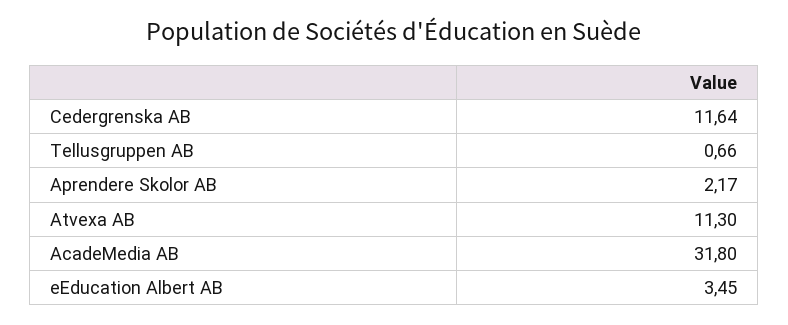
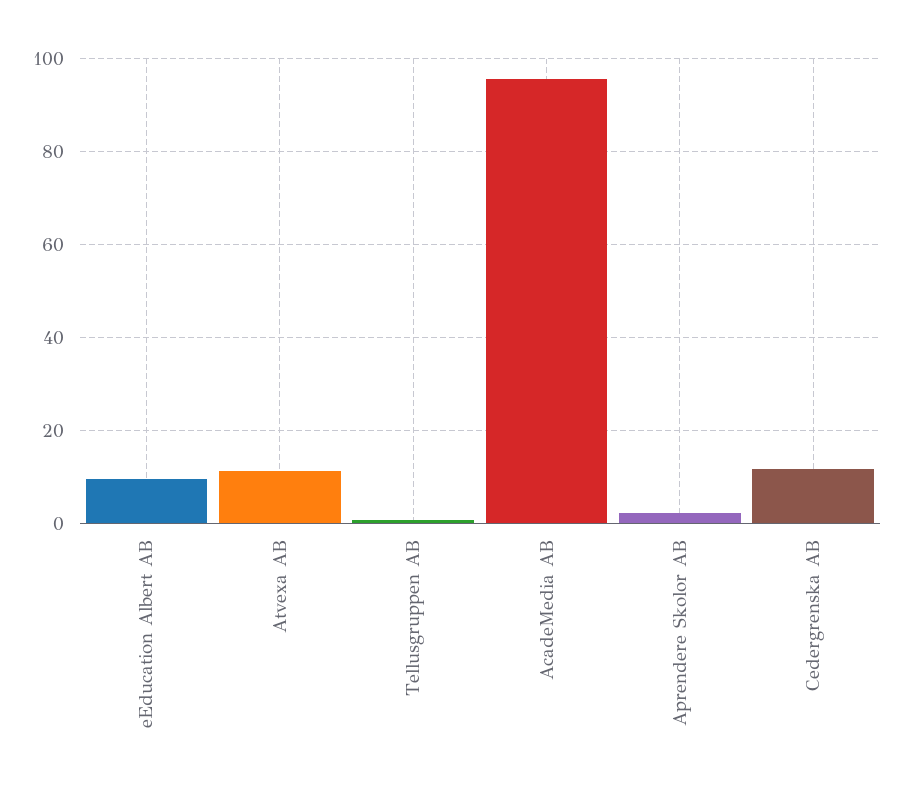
AcadeMedia AB: 31.8 -> 96
eEducation Albert AB: 3.45 -> 10

